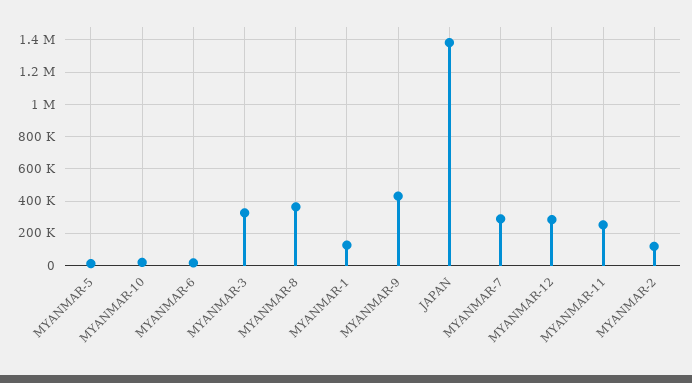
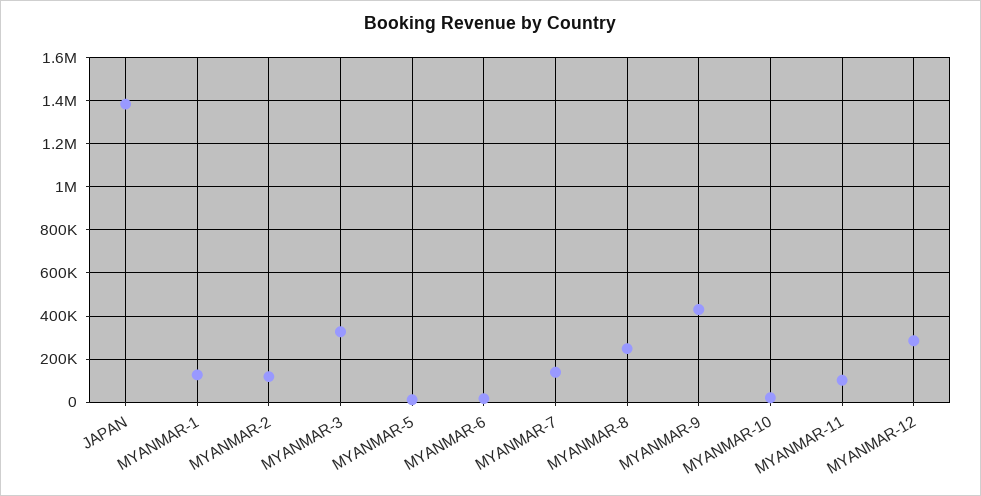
MYANMAR-8: 350000 -> 250000
MYANMAR-7: 300000 -> 150000
MYANMAR-11: 250000 -> 100000

